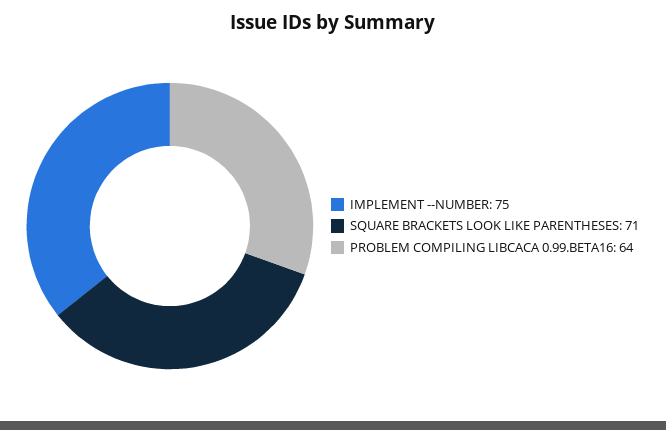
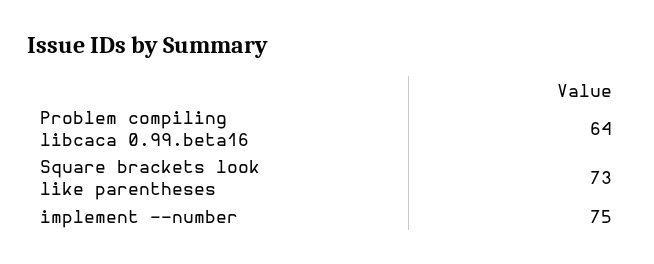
SQUARE BRACKETS LOOK LIKE PARENTHESES: 71 -> 73

